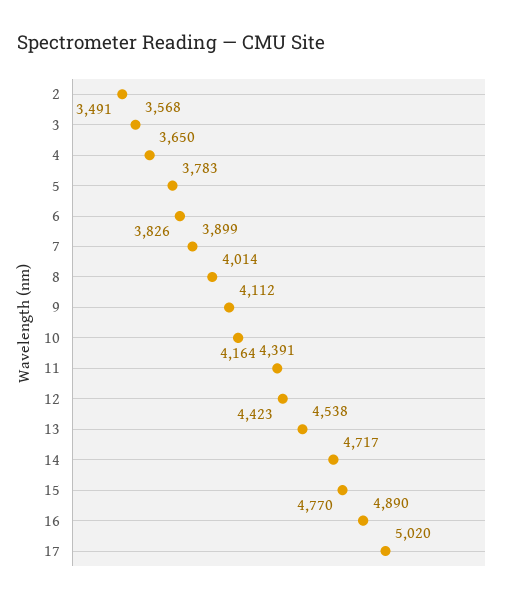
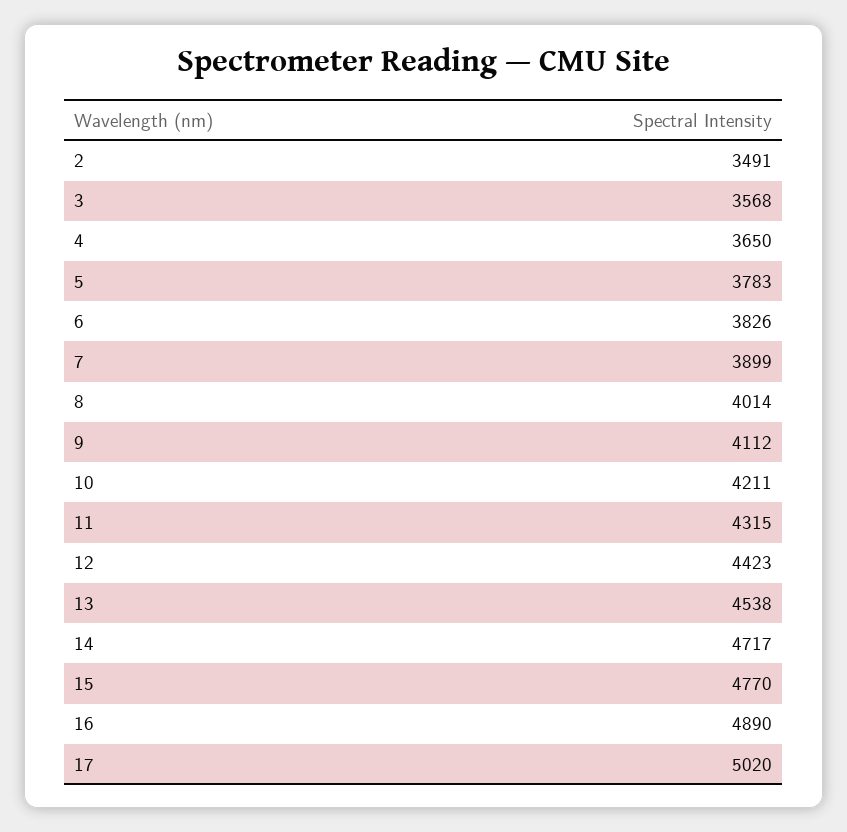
10: 4164 -> 4211
11: 4391 -> 4315

